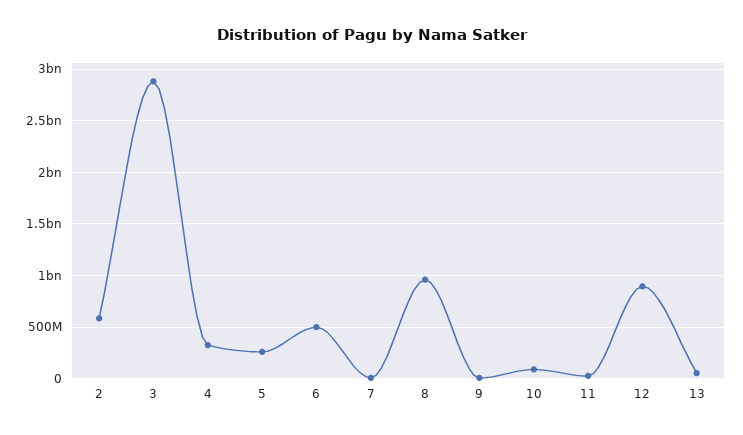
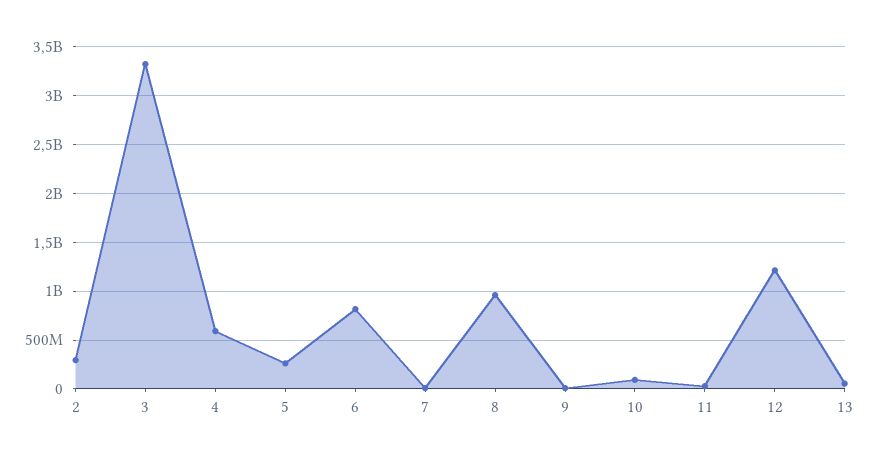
2: 600000000 -> 300000000
3: 2900000000 -> 3300000000
4: 300000000 -> 600000000
6: 500000000 -> 800000000
12: 900000000 -> 1200000000

